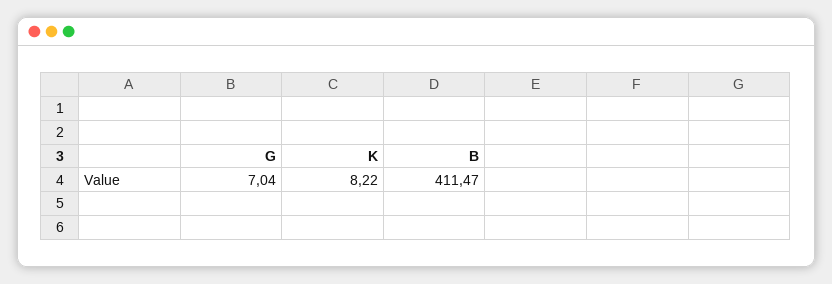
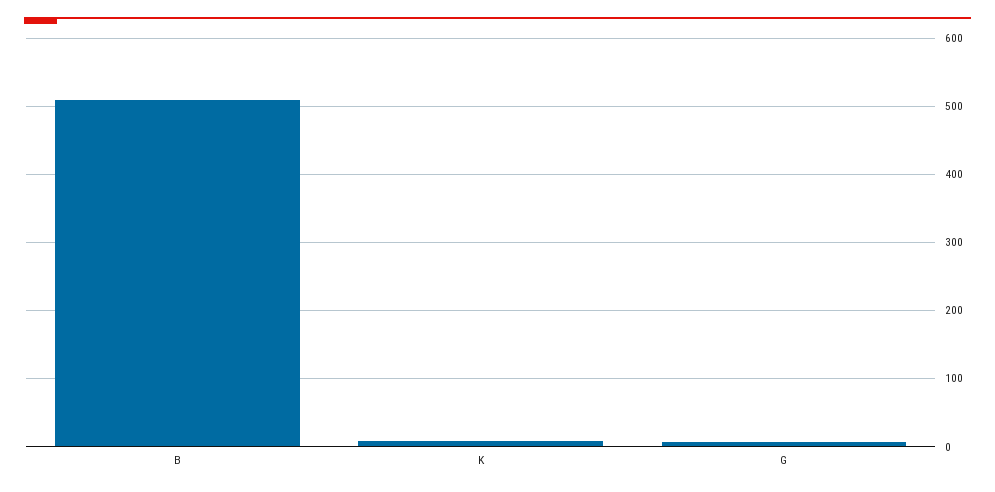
B: 411.47 -> 510

